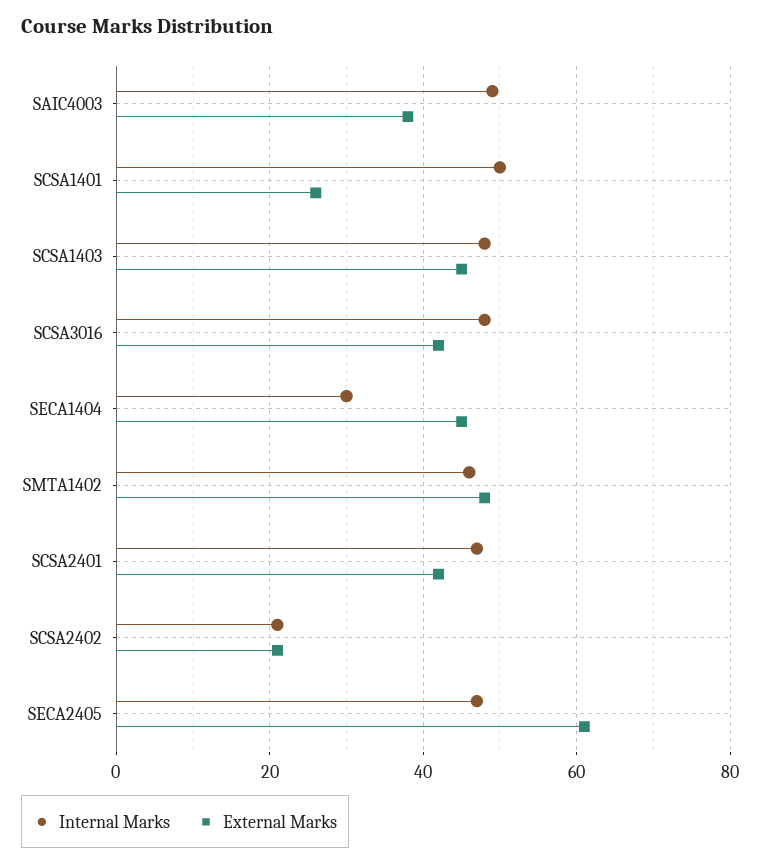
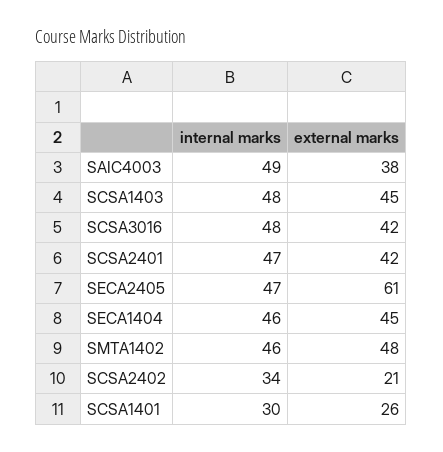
Internal Marks, SCSA1401: 50 -> 30
Internal Marks, SECA1404: 30 -> 46
Internal Marks, SCSA2402: 20 -> 34

